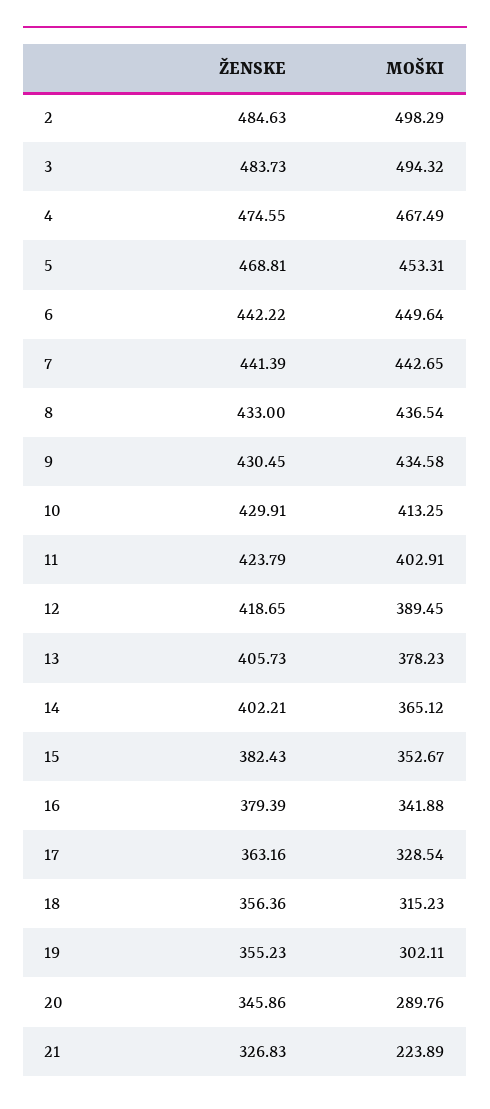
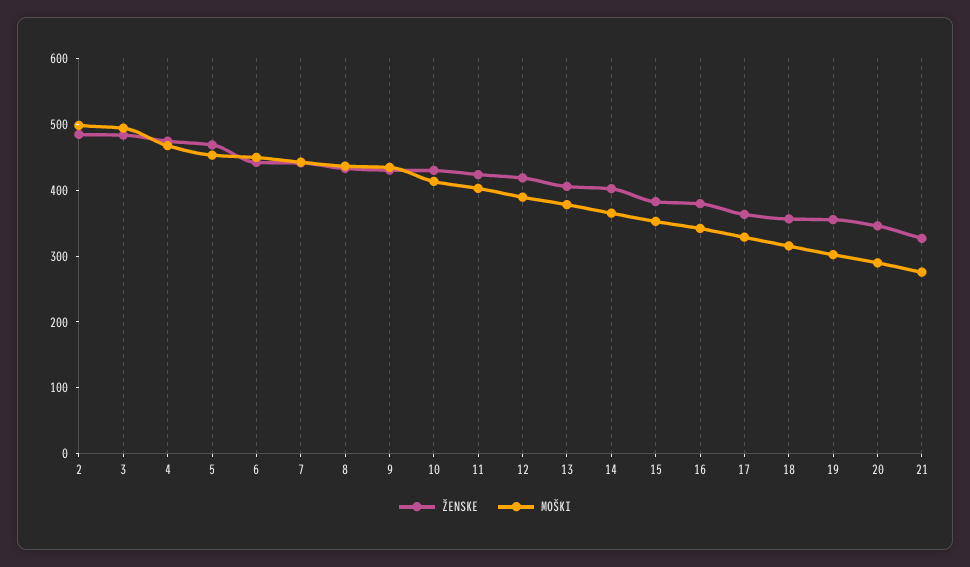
MOŠKI, 21: 223.89 -> 280

